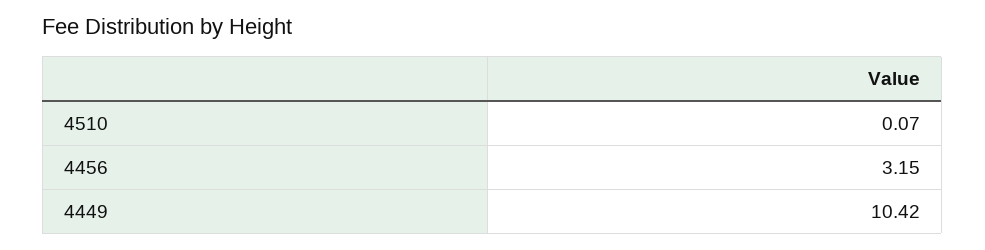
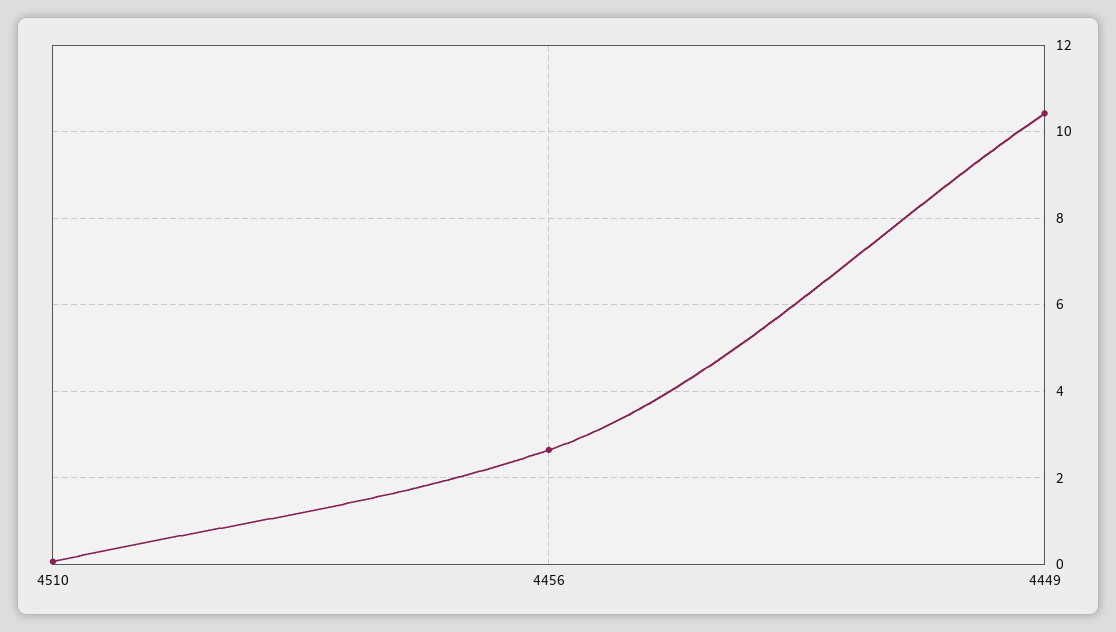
4456: 3.15 -> 2.6

